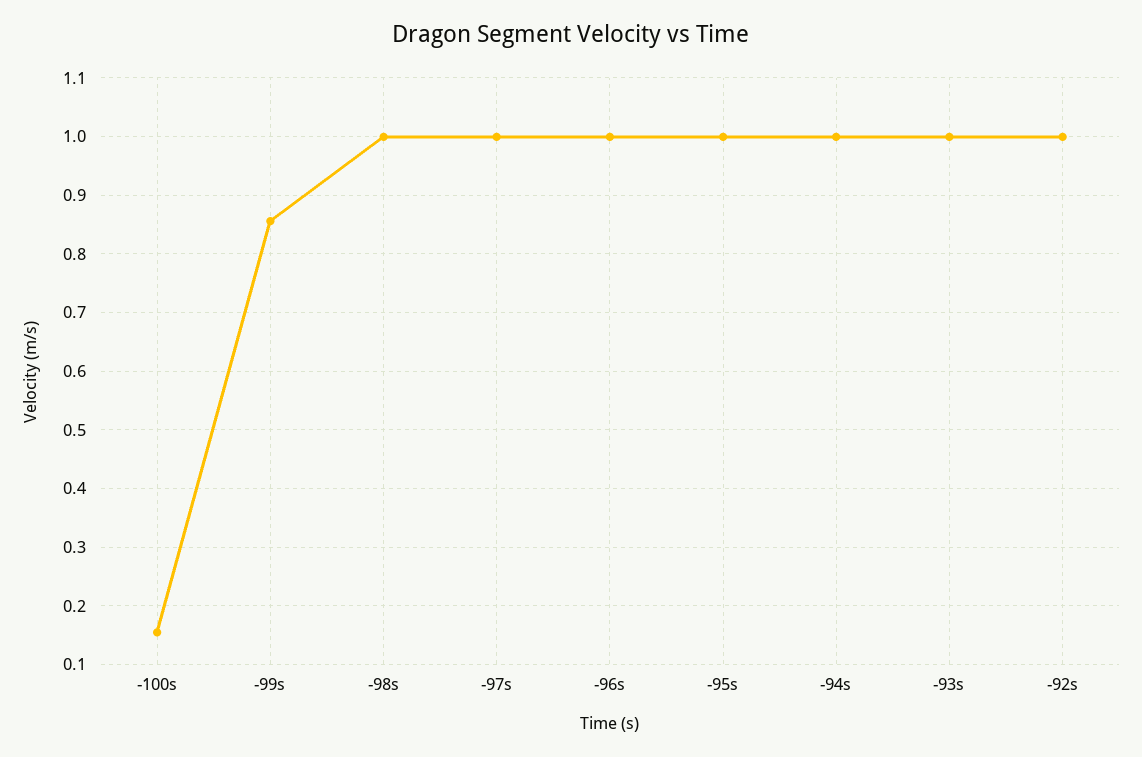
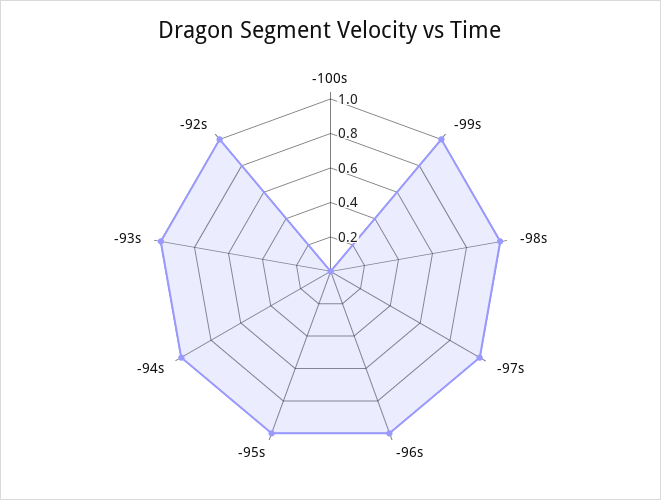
-100s: 0.16 -> 0
-99s: 0.86 -> 1

